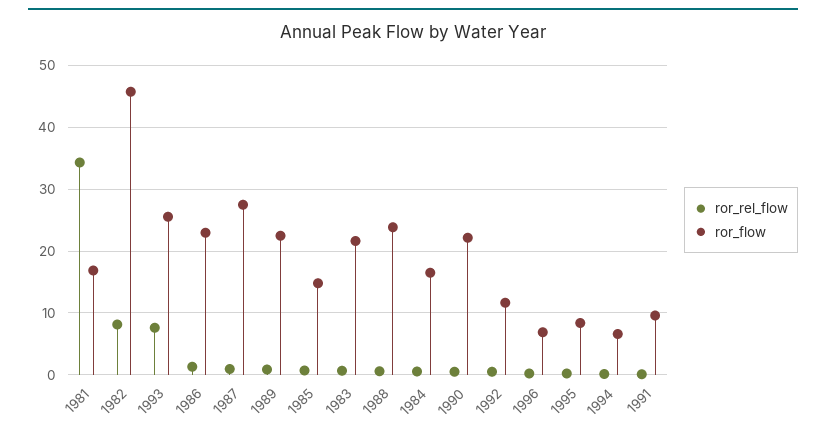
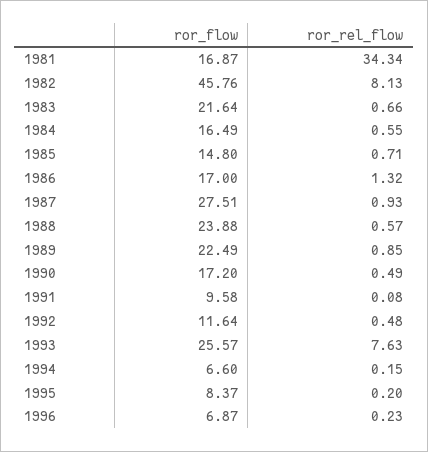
ror_flow, 1986: 23 -> 17
ror_flow, 1990: 22 -> 17.2

